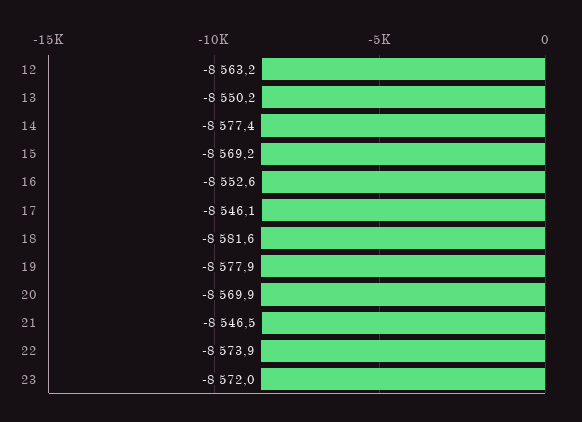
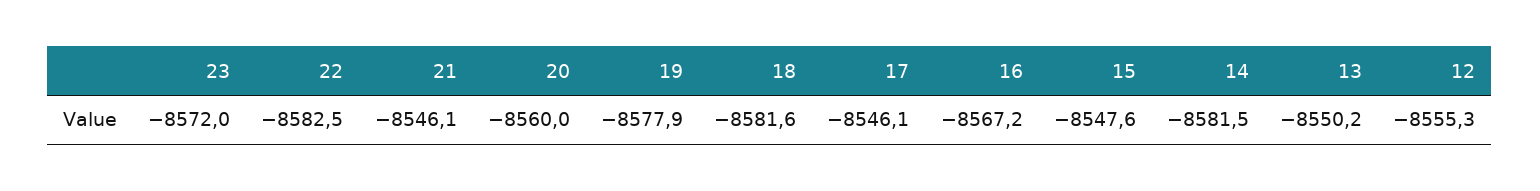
12: -8563.2 -> -8555.3
14: -8577.4 -> -8581.5
15: -8569.2 -> -8547.6
16: -8552.6 -> -8567.2
20: -8569.9 -> -8560
21: -8546.5 -> -8546.1
22: -8573.9 -> -8582.5

